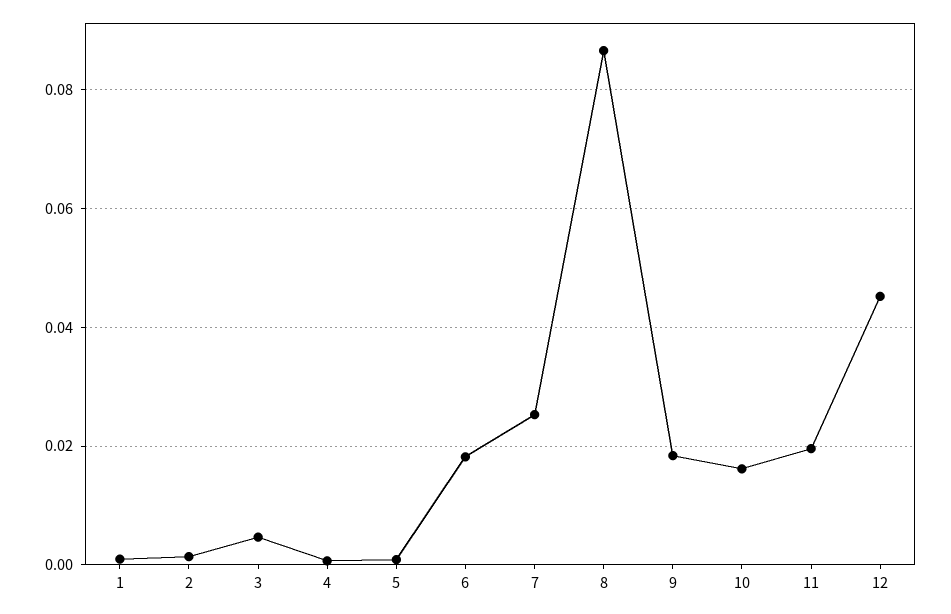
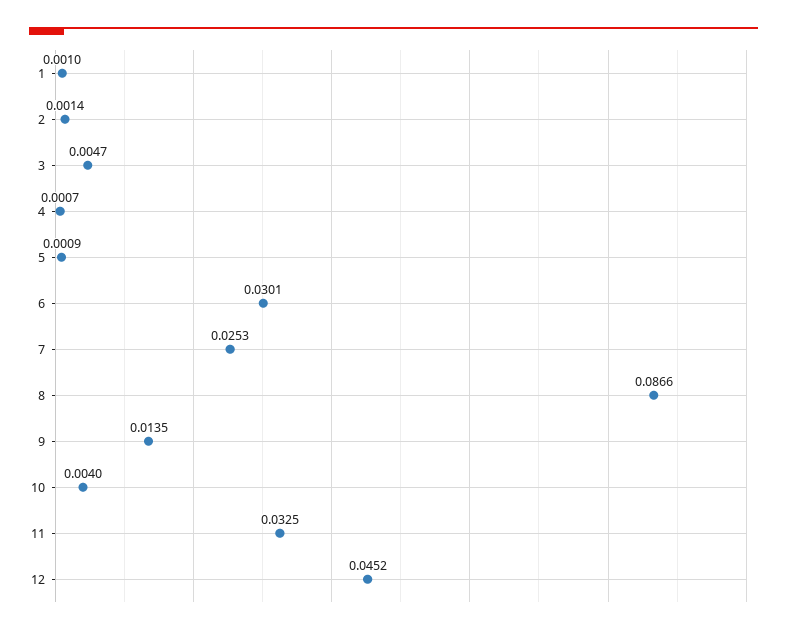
6: 0.018 -> 0.0301
9: 0.018 -> 0.0135
10: 0.016 -> 0.004
11: 0.02 -> 0.0325

